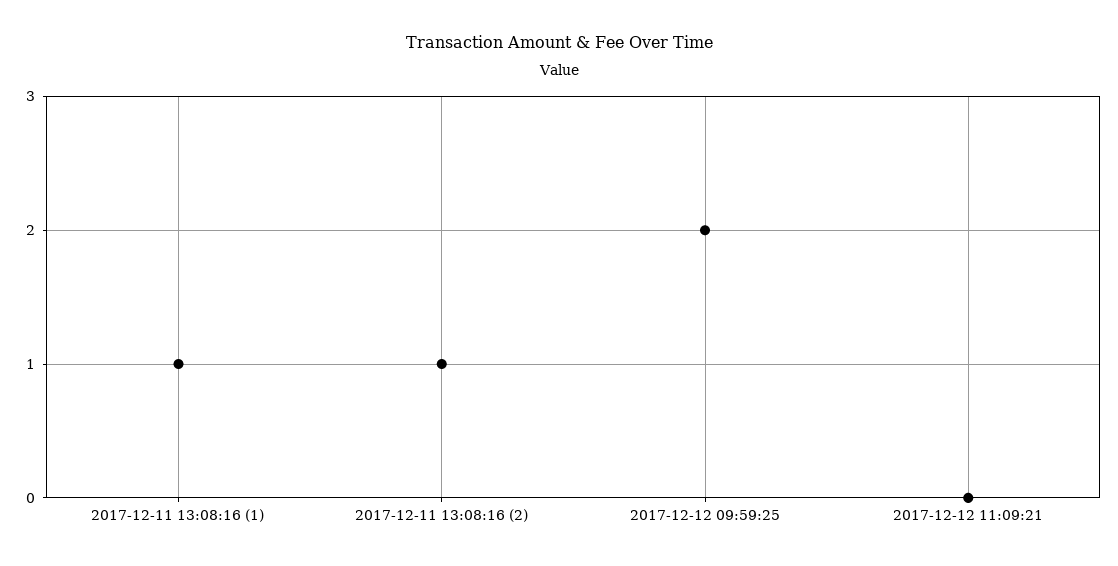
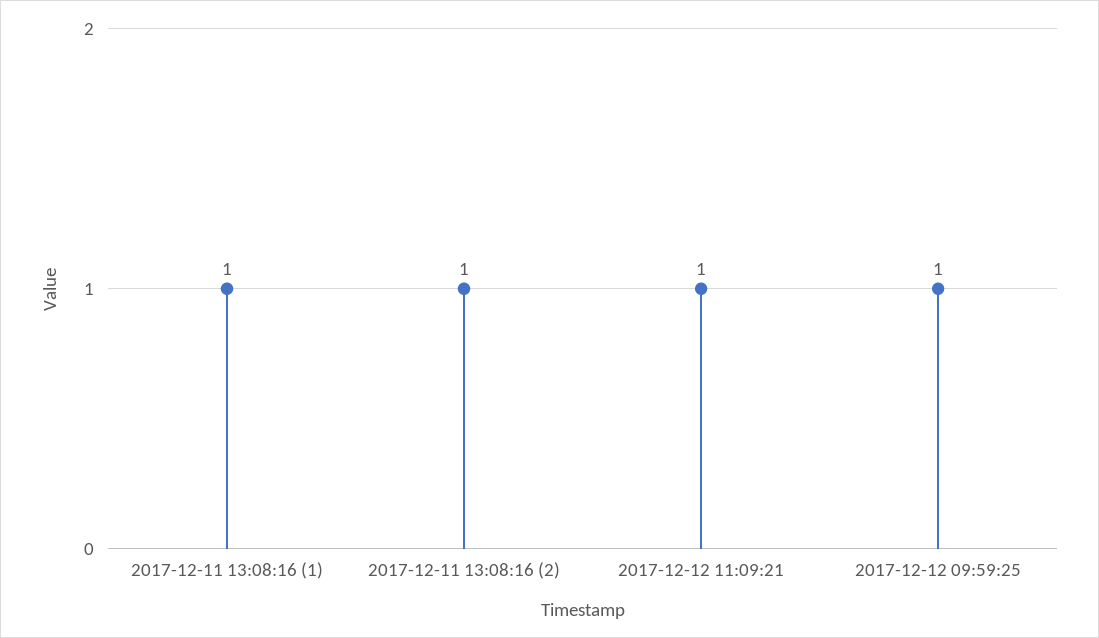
2017-12-12 09:59:25: 2 -> 1
2017-12-12 11:09:21: 0 -> 1

